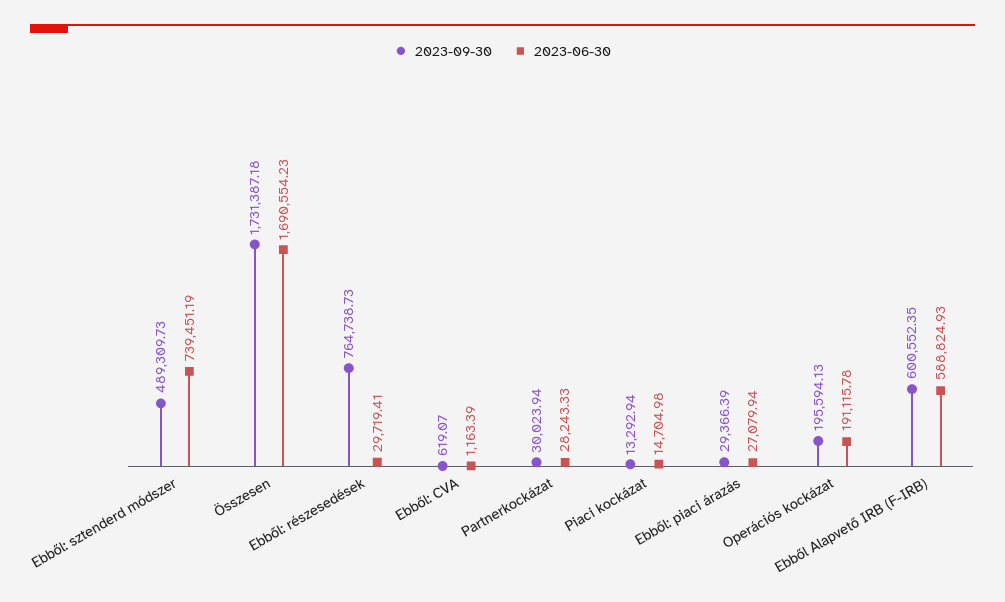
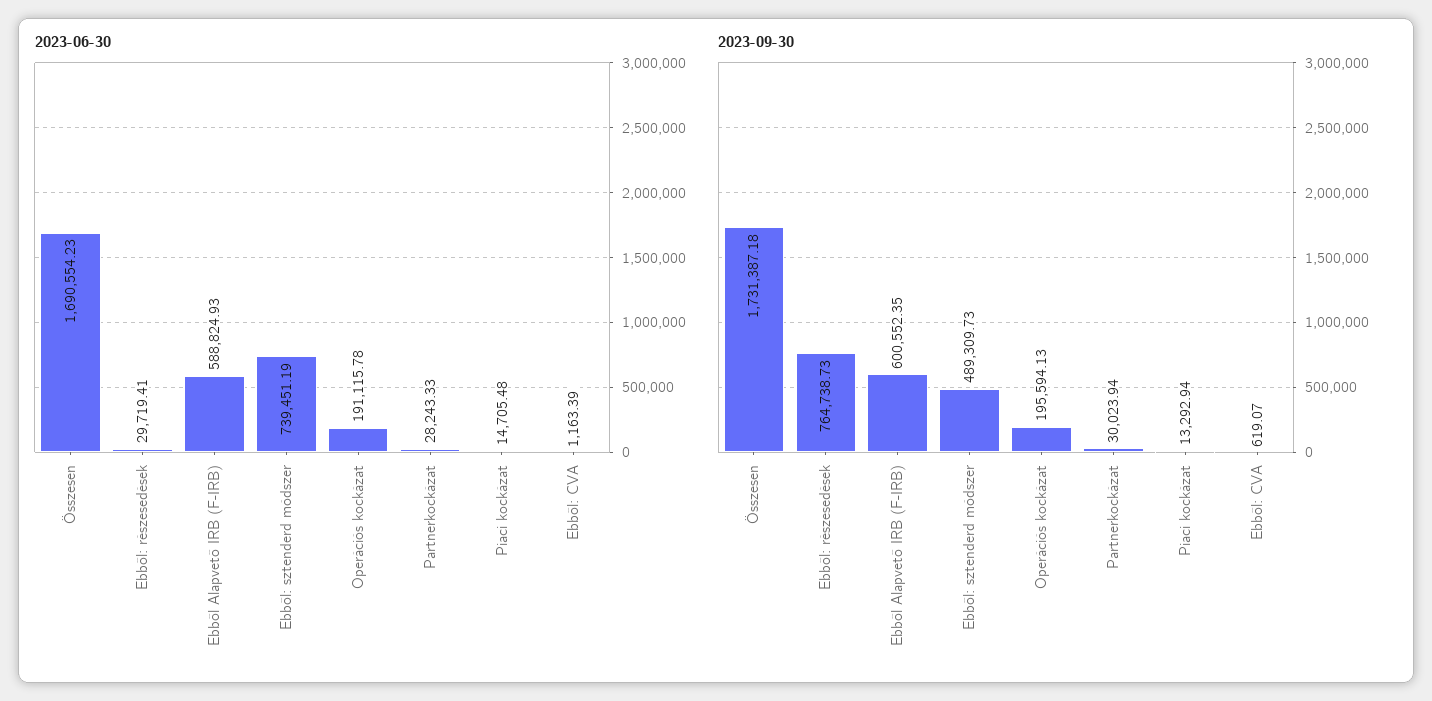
2023-06-30, Piaci kockázat: 14704.98 -> 14705.48
2023-09-30, Ebből: piaci árazás: 29366.39 -> none
2023-06-30, Ebből: piaci árazás: 27079.94 -> none

